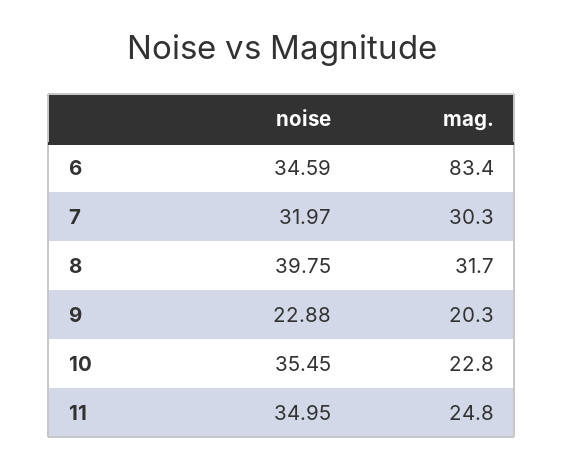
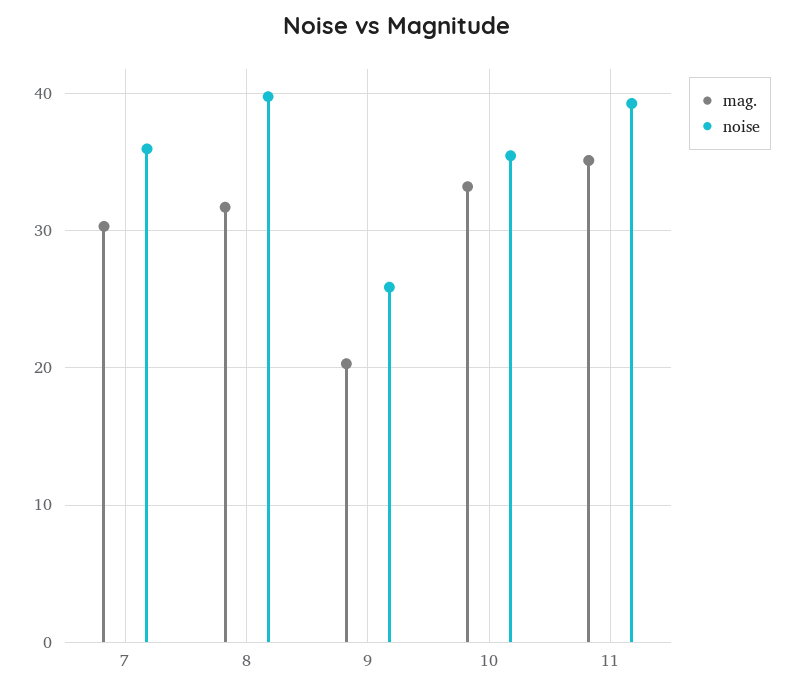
noise, 6: 34.59 -> none
mag., 6: 83.4 -> none
noise, 7: 31.97 -> 36
noise, 9: 22.88 -> 26
mag., 10: 22.8 -> 33
noise, 11: 34.95 -> 39
mag., 11: 24.8 -> 35

